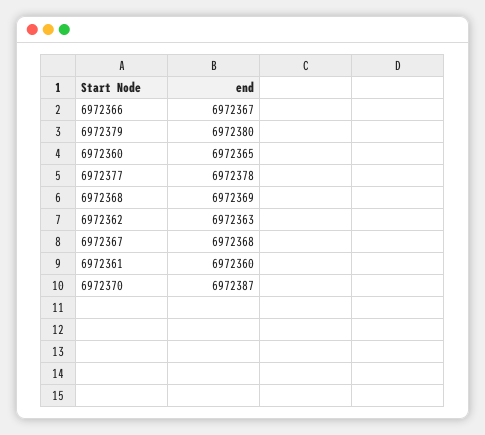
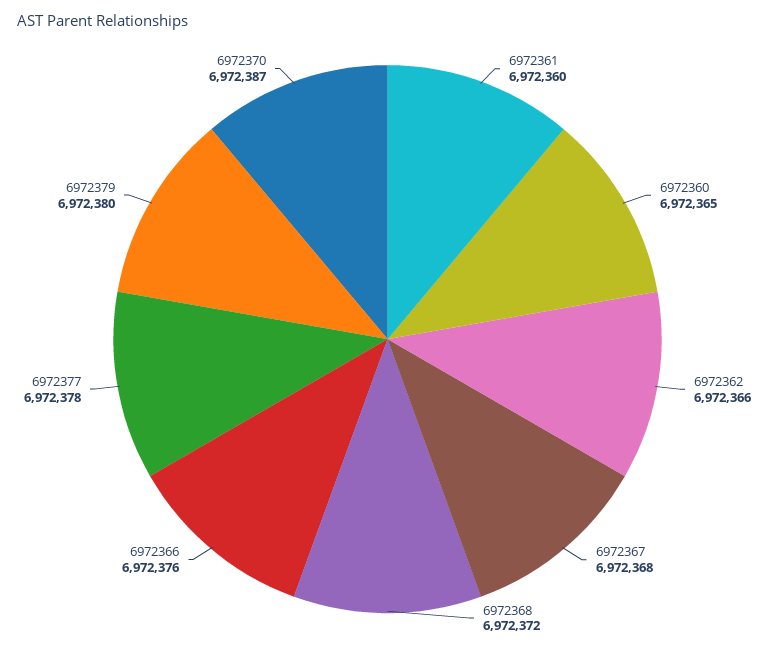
6972366: 6972367 -> 6972376
6972368: 6972369 -> 6972372
6972362: 6972363 -> 6972366

